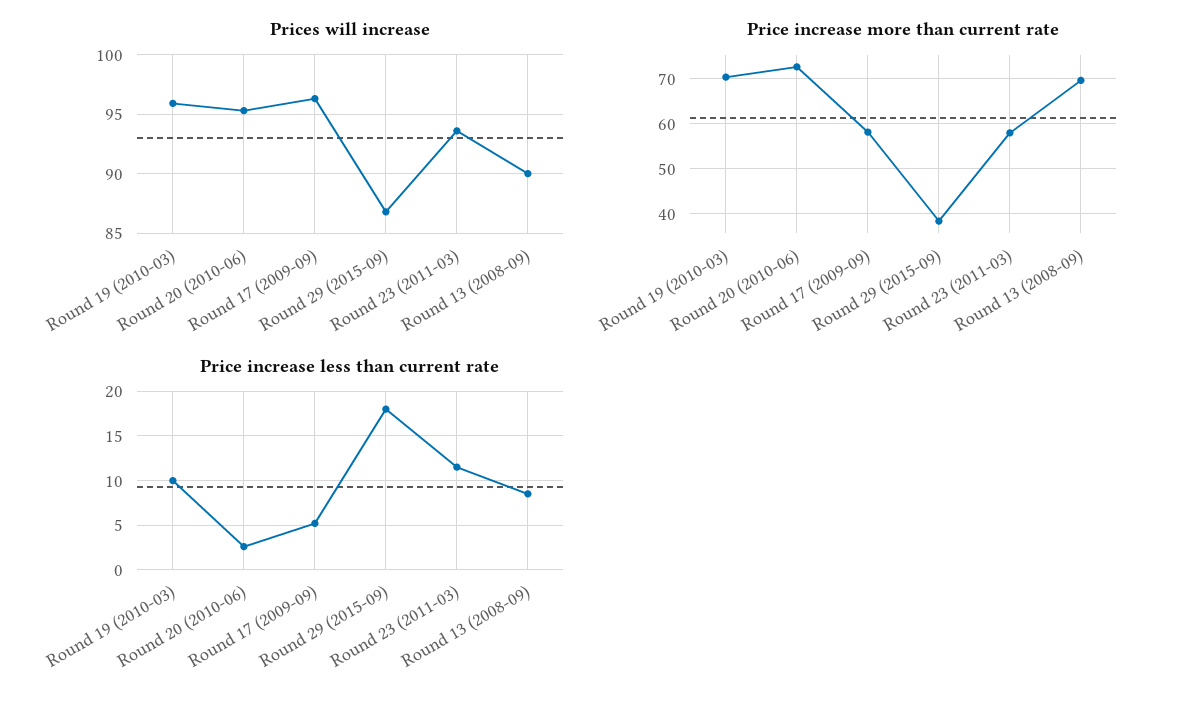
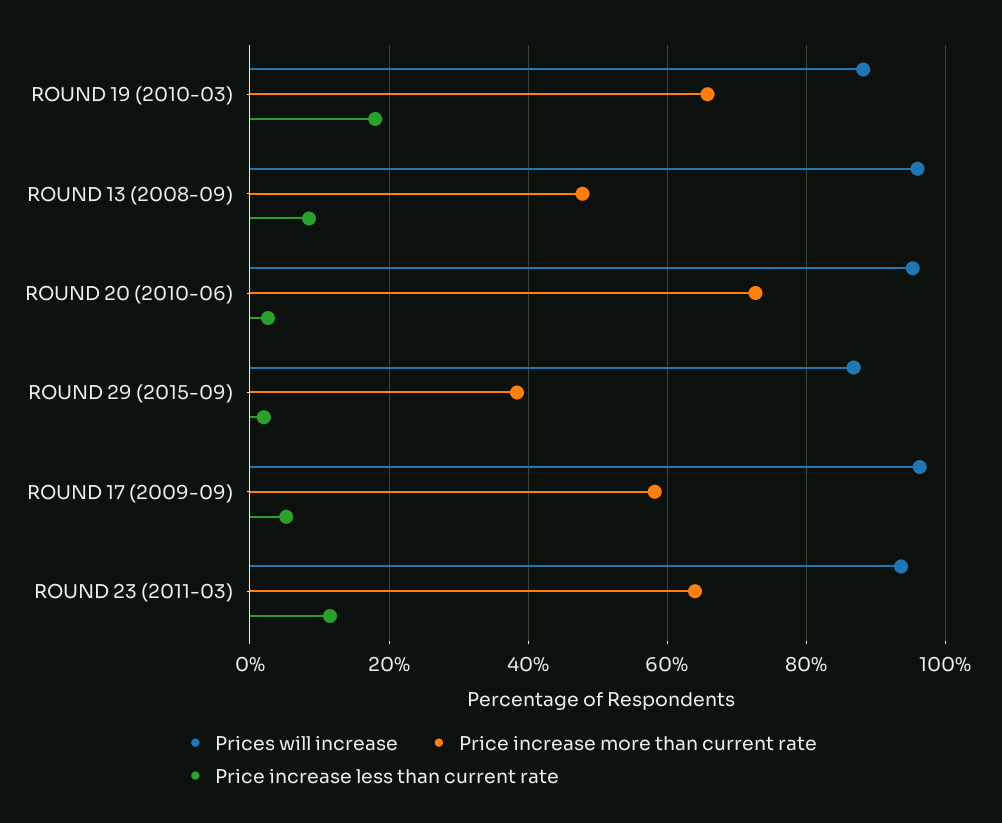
Prices will increase, Round 19 (2010-03): 96 -> 88
Prices will increase, Round 13 (2008-09): 90 -> 96
Price increase more than current rate, Round 19 (2010-03): 70 -> 66
Price increase more than current rate, Round 23 (2011-03): 58 -> 64
Price increase more than current rate, Round 13 (2008-09): 70 -> 48
Price increase less than current rate, Round 19 (2010-03): 10 -> 18
Price increase less than current rate, Round 29 (2015-09): 18 -> 2

